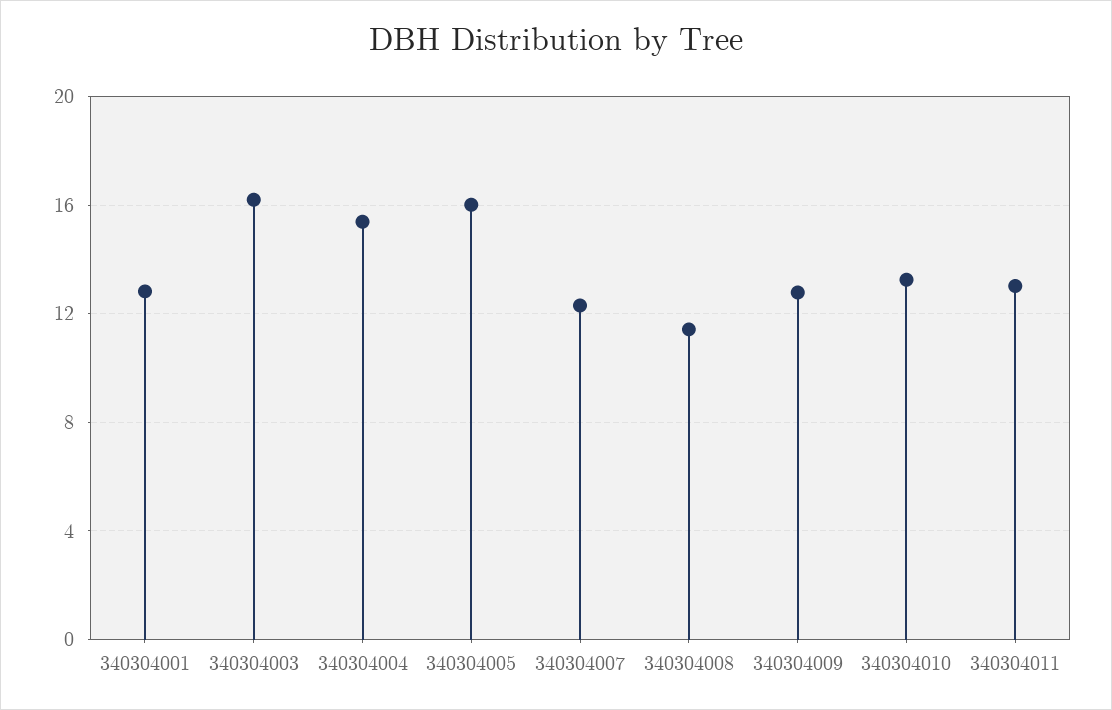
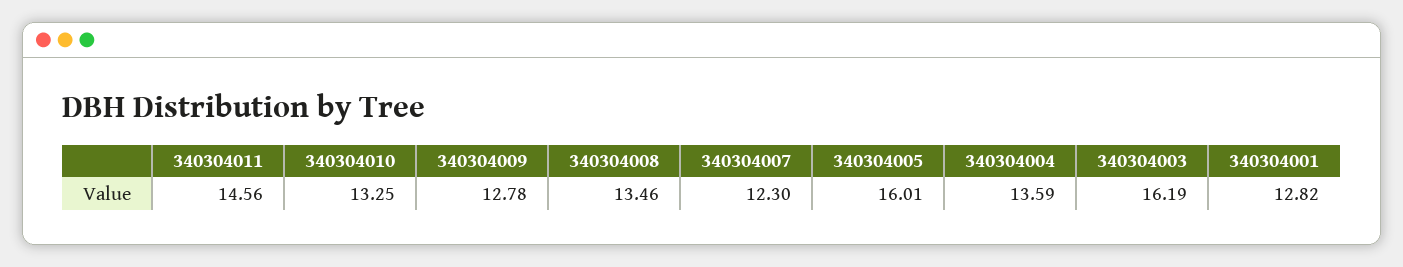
340304004: 15.5 -> 13.59
340304008: 11.5 -> 13.46
340304011: 13 -> 14.56

